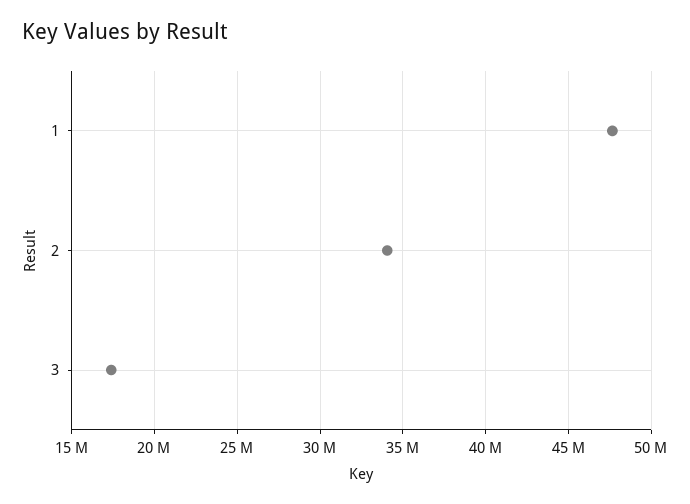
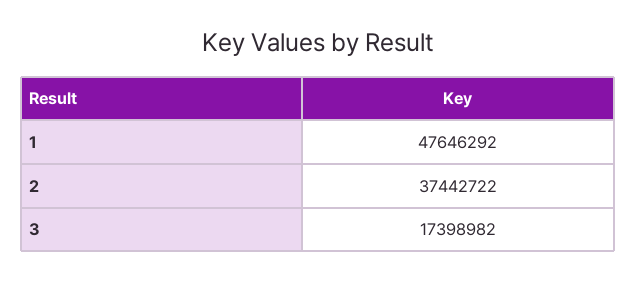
2: 34000000 -> 37442722

